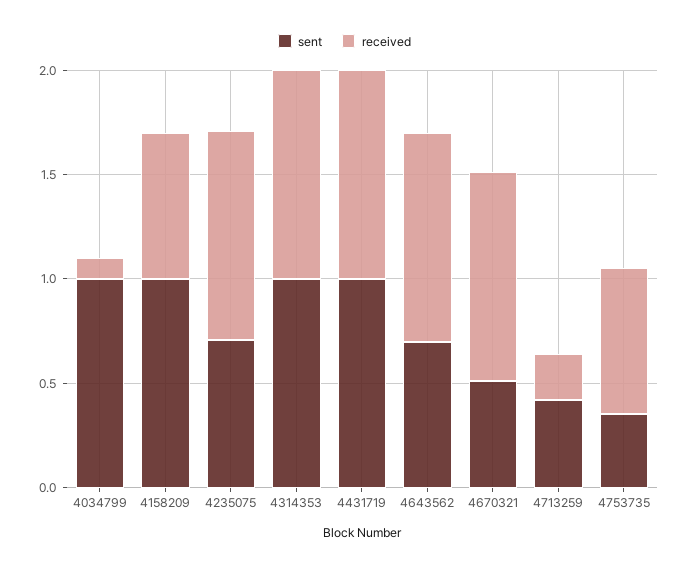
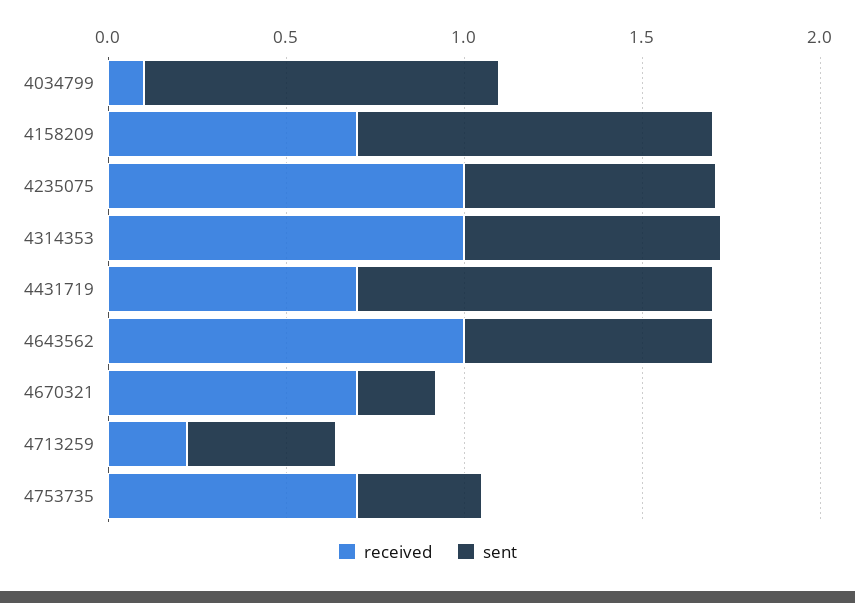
sent, 4314353: 1 -> 0.7
received, 4431719: 1 -> 0.7
sent, 4670321: 0.5 -> 0.2
received, 4670321: 1 -> 0.7

